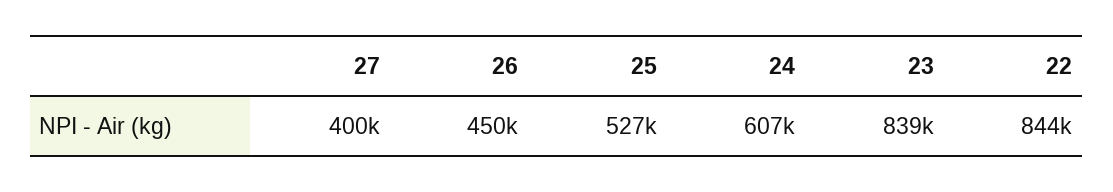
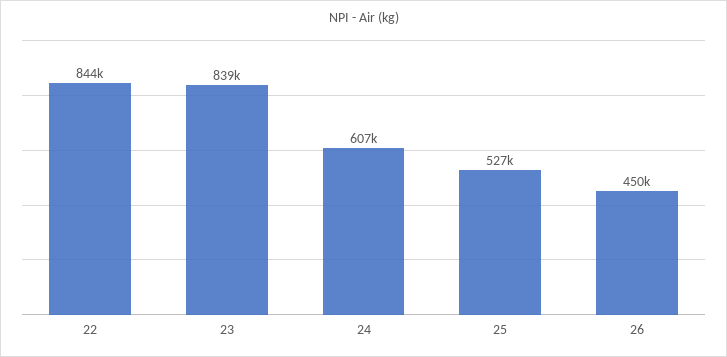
27: 400000 -> none

